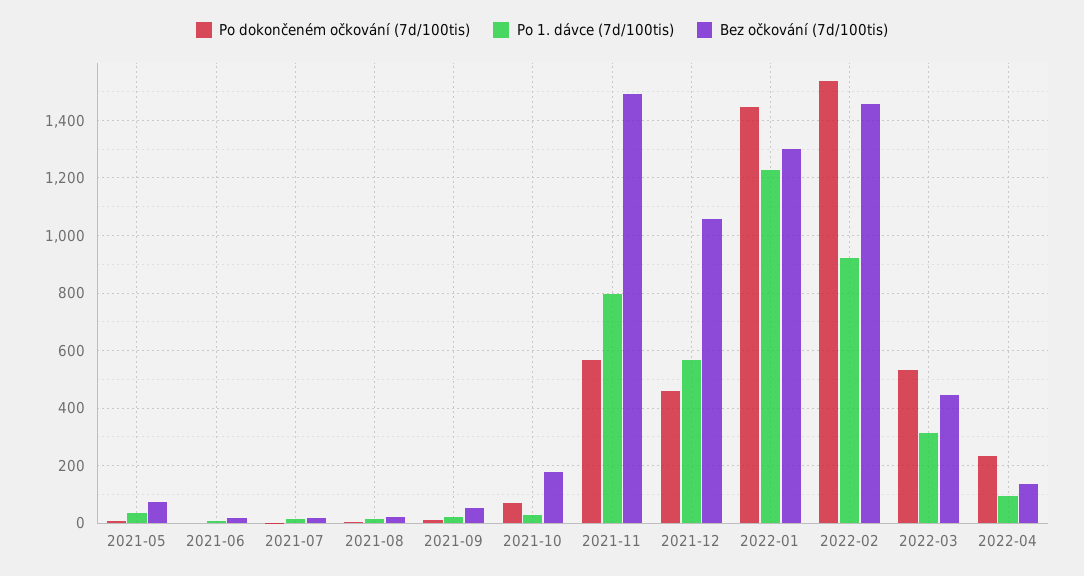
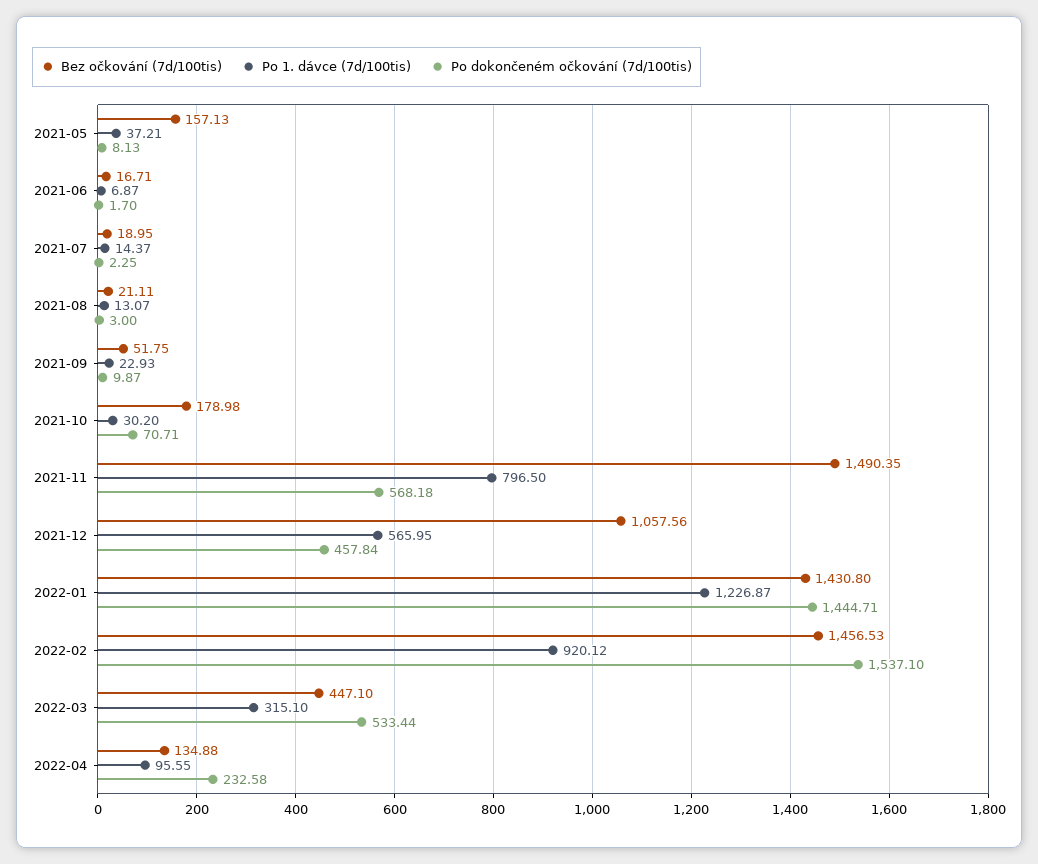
Bez očkování (7d/100tis), 2021-05: 75 -> 157.13
Bez očkování (7d/100tis), 2022-01: 1300 -> 1430.8

